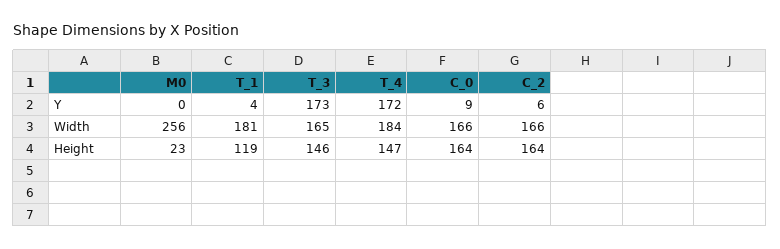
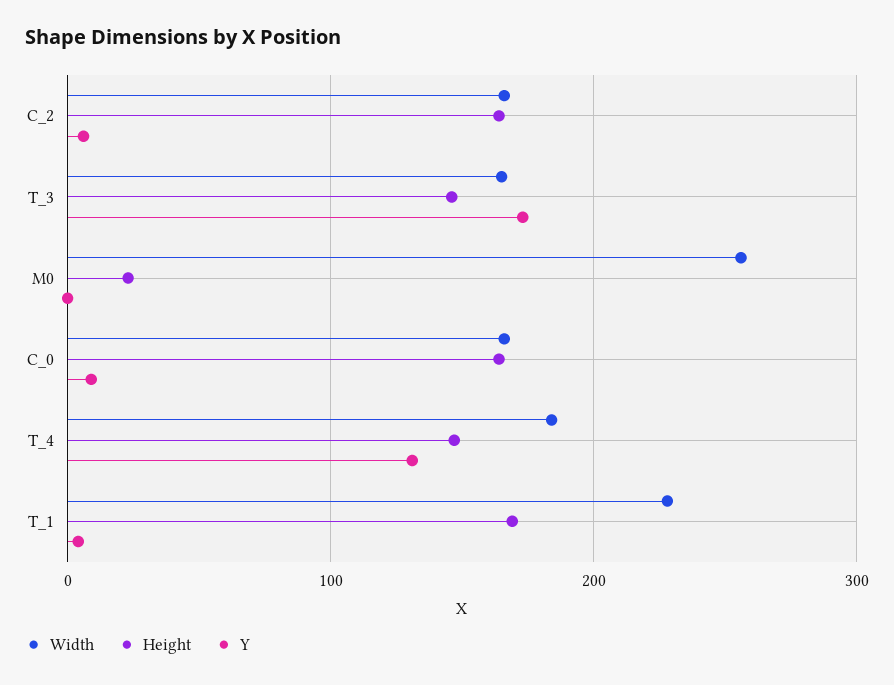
Y, T_4: 172 -> 130
Width, T_1: 181 -> 230
Height, T_1: 119 -> 170

